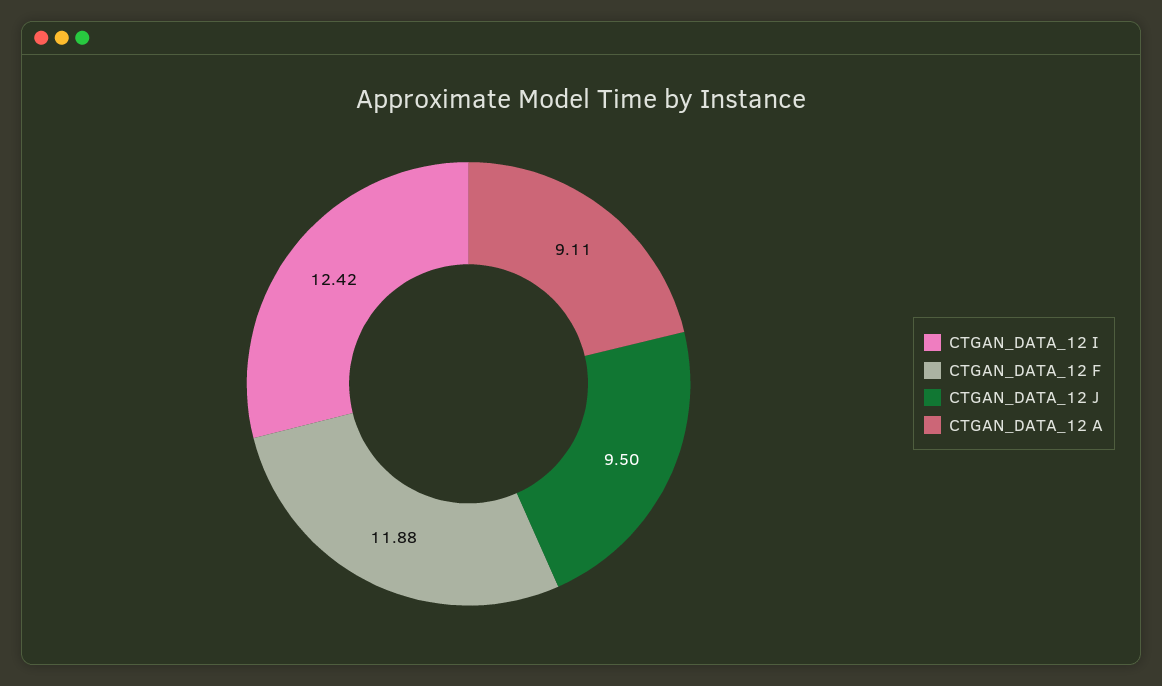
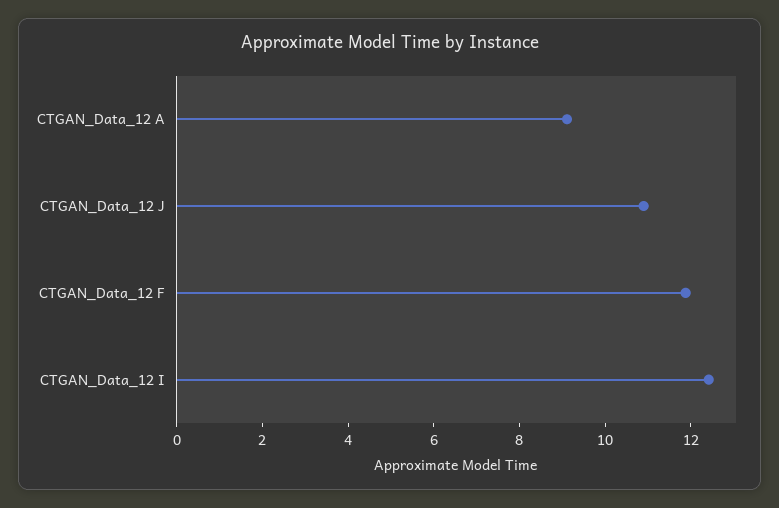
CTGAN_DATA_12 J: 9.5 -> 11

